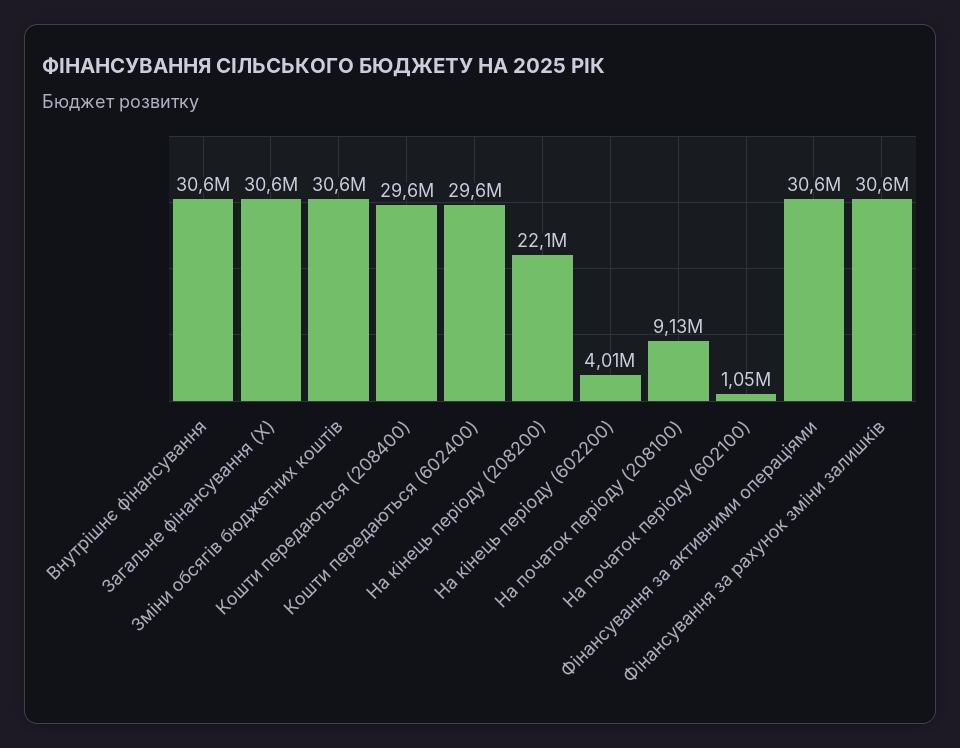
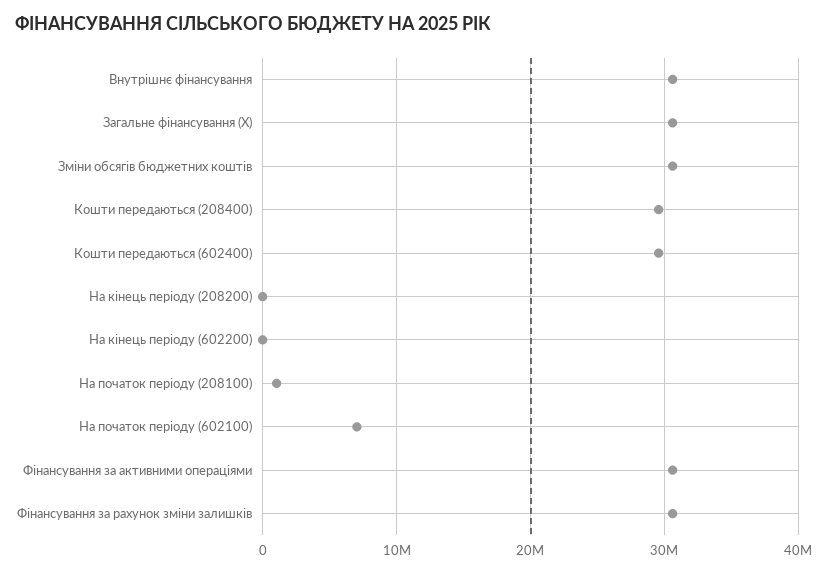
На кінець періоду (208200): 22100000 -> 0
На кінець періоду (602200): 4010000 -> 0
На початок періоду (208100): 9130000 -> 1000000
На початок періоду (602100): 1050000 -> 7000000

